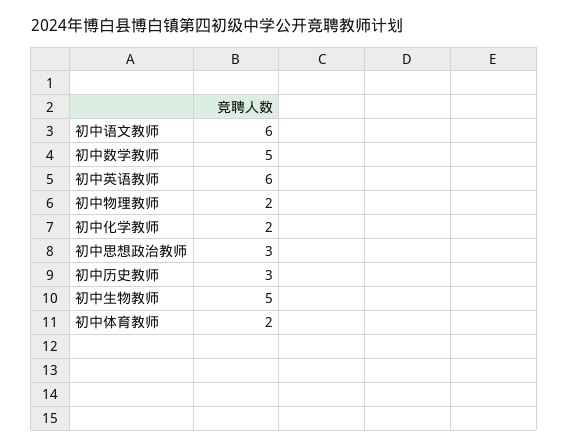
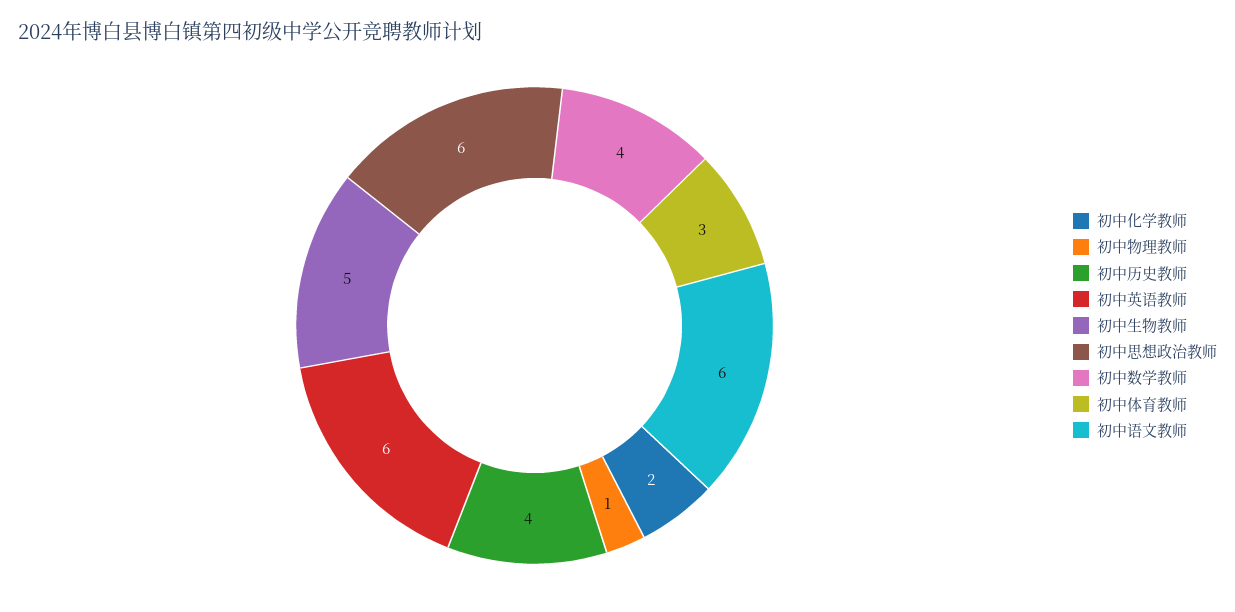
初中数学教师: 5 -> 4
初中物理教师: 2 -> 1
初中思想政治教师: 3 -> 6
初中历史教师: 3 -> 4
初中体育教师: 2 -> 3

